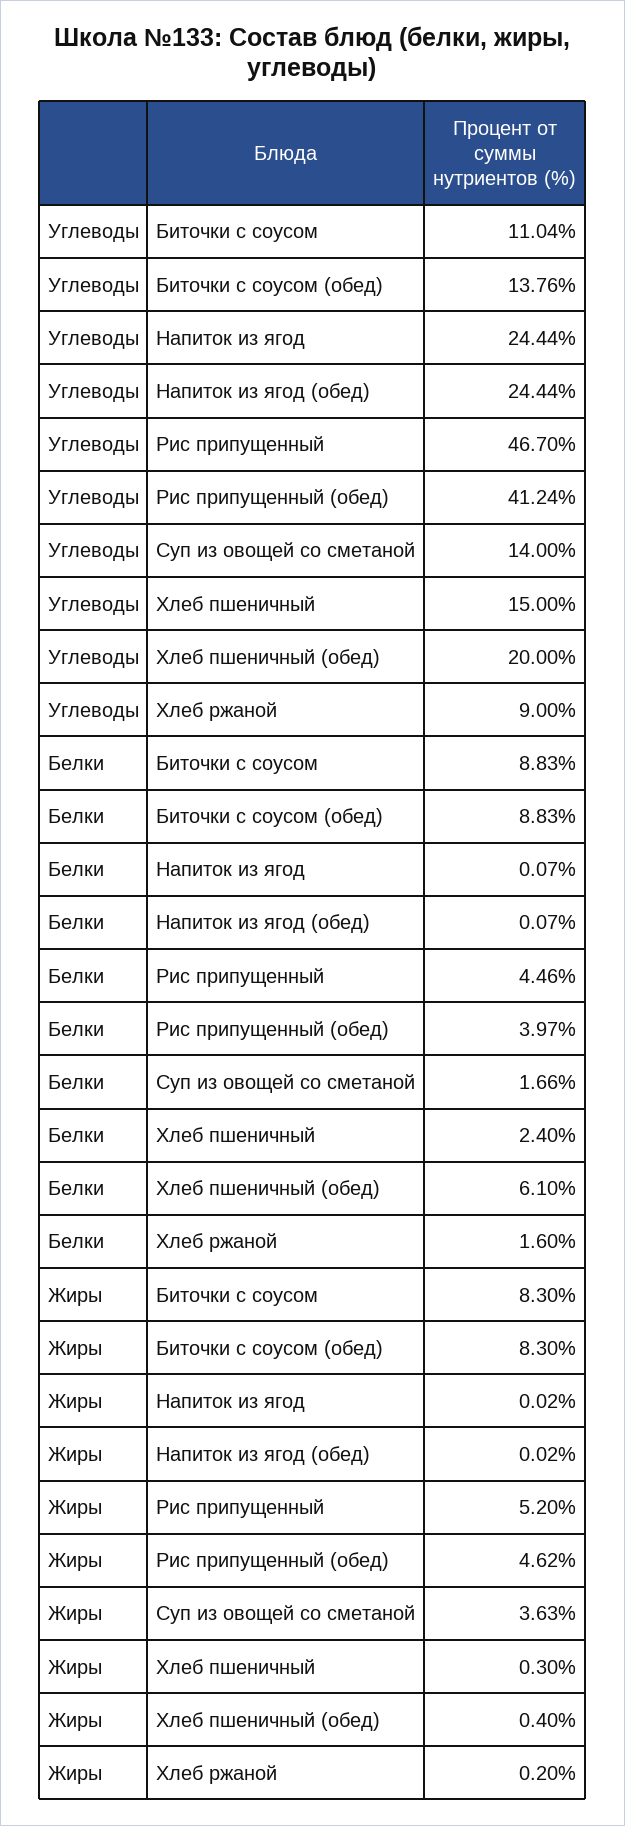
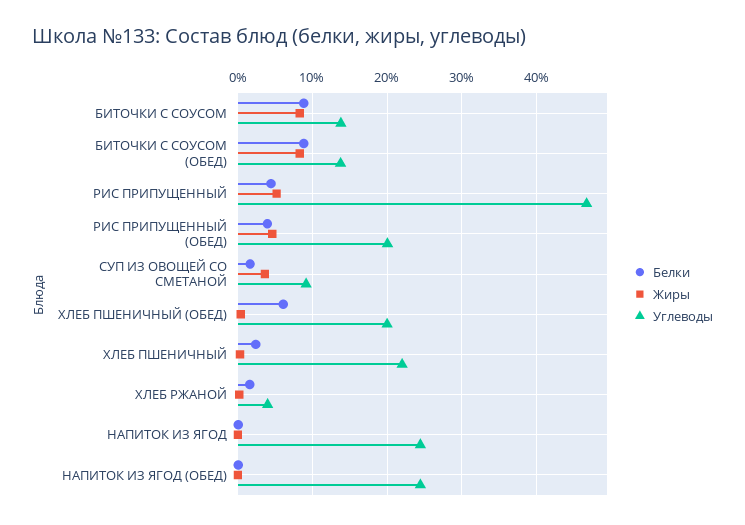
Углеводы, Биточки с соусом: 11.04 -> 14
Углеводы, Рис припущенный (обед): 41.24 -> 20
Углеводы, Суп из овощей со сметаной: 14 -> 9
Углеводы, Хлеб пшеничный: 15 -> 22
Углеводы, Хлеб ржаной: 9 -> 4

